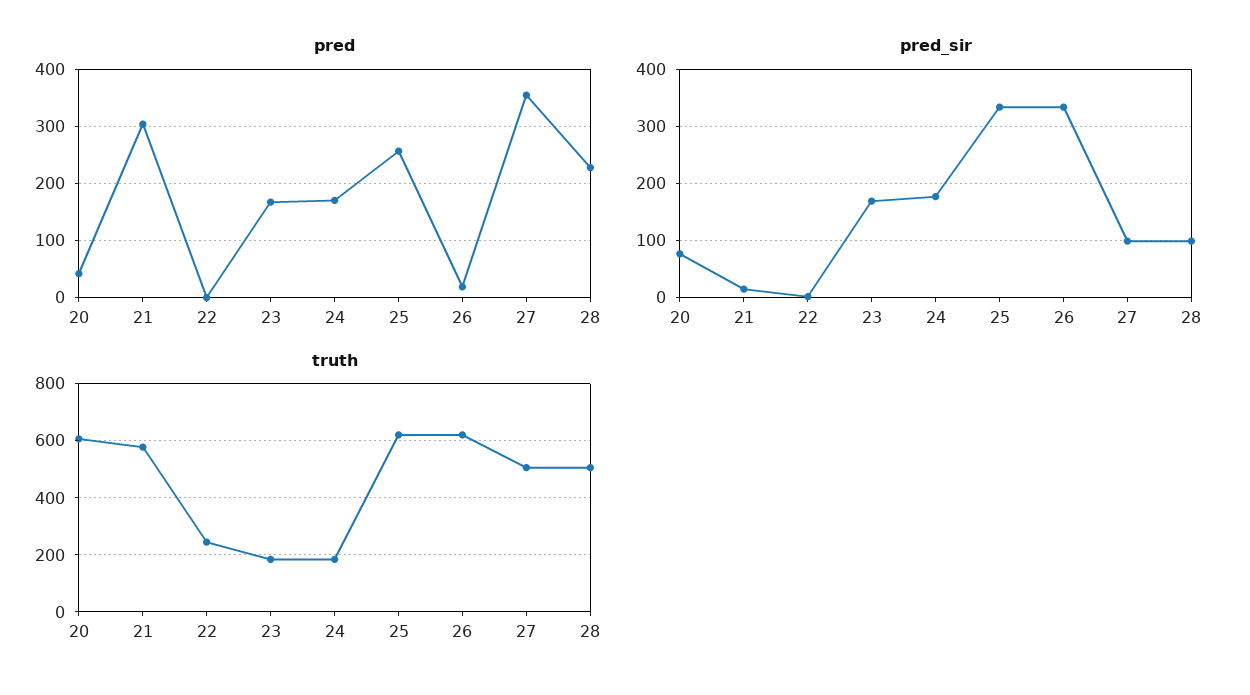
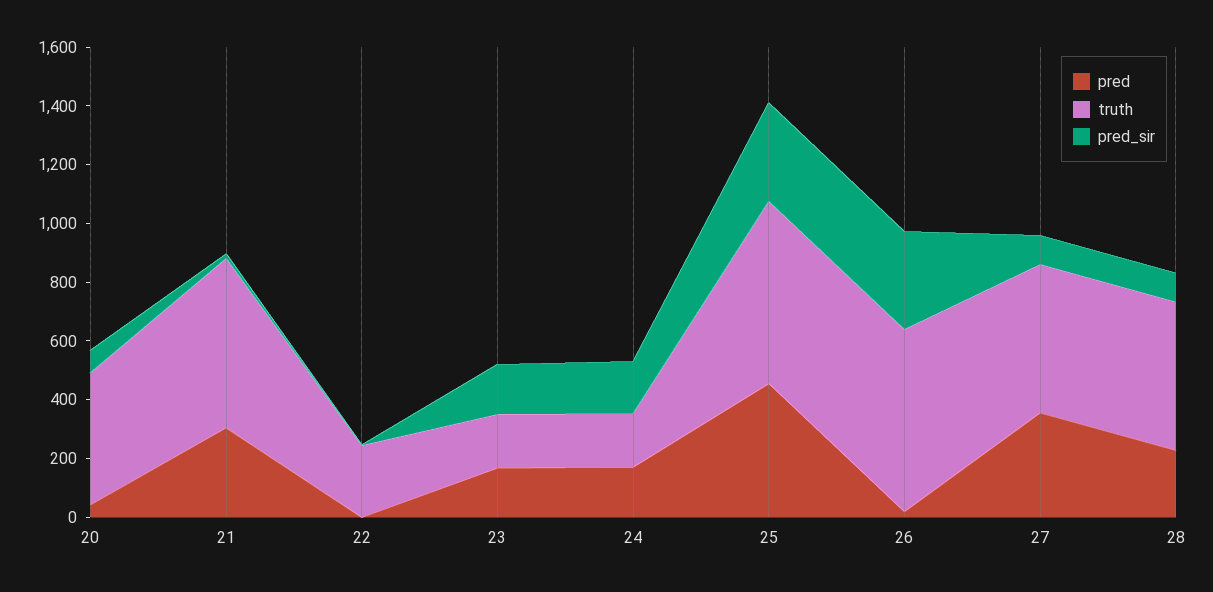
pred, 25: 260 -> 450
truth, 20: 600 -> 450

